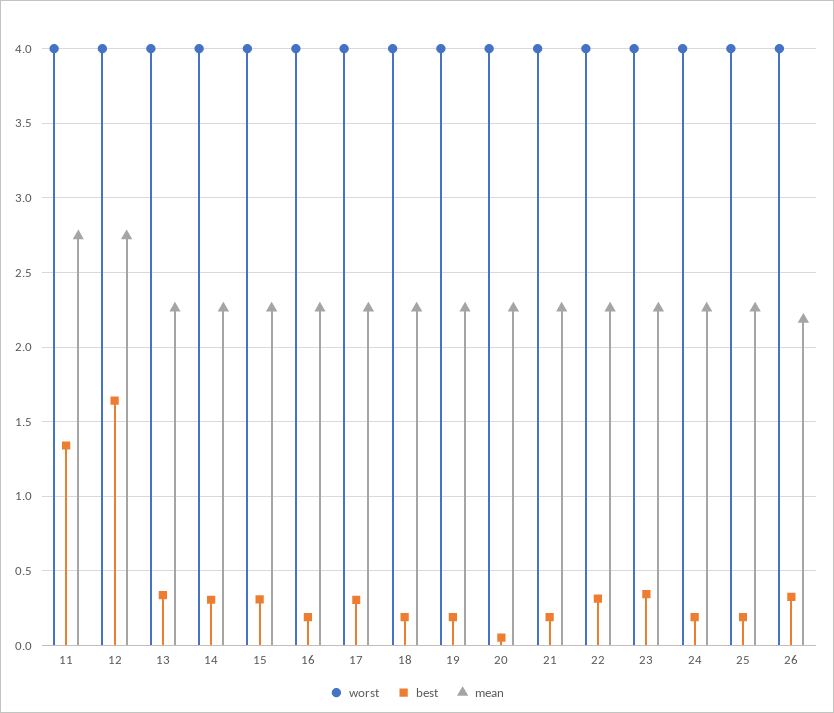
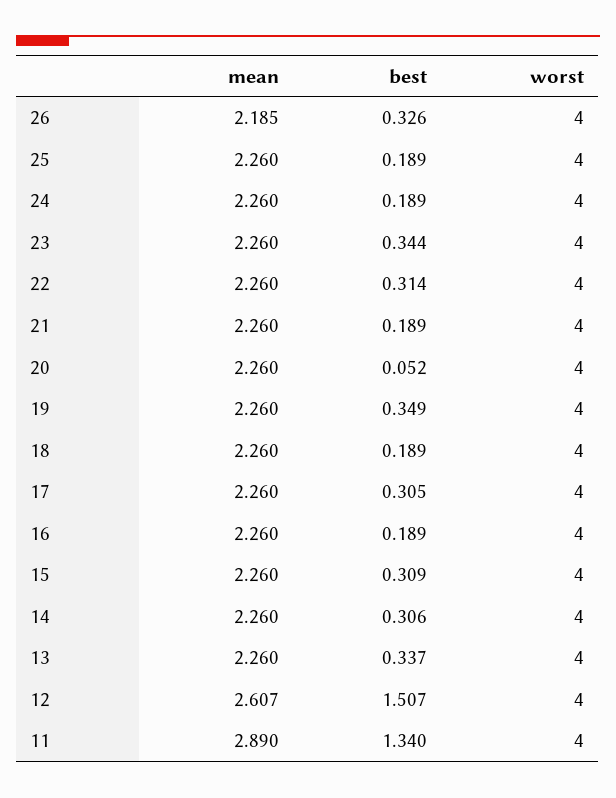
mean, 11: 2.75 -> 2.89
best, 12: 1.65 -> 1.507
mean, 12: 2.75 -> 2.607
best, 19: 0.2 -> 0.349

